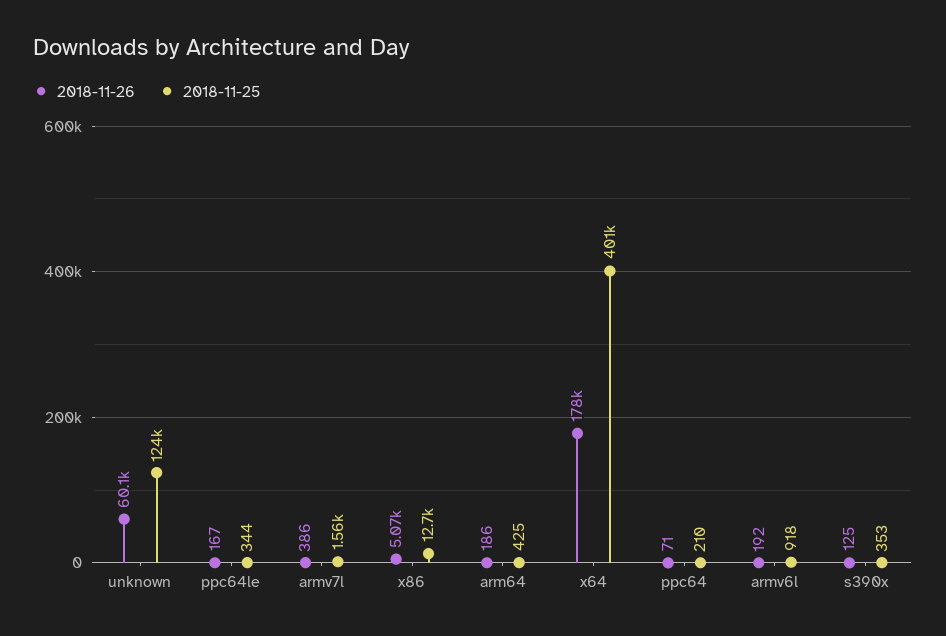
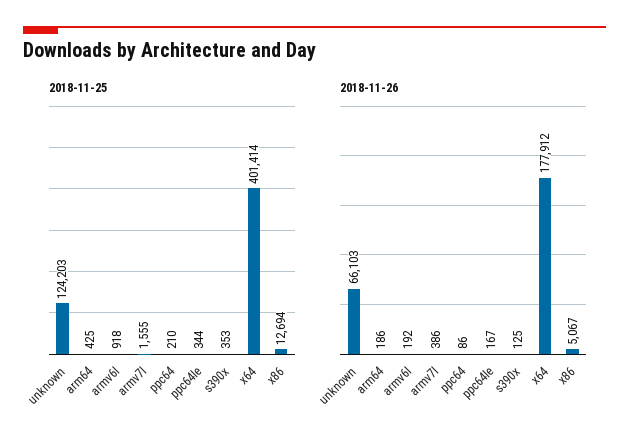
2018-11-26, unknown: 60100 -> 66103
2018-11-26, ppc64: 71 -> 86

